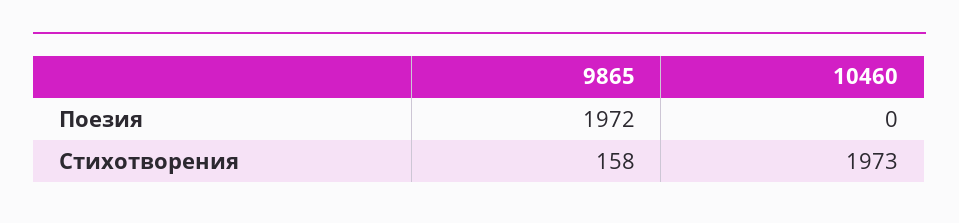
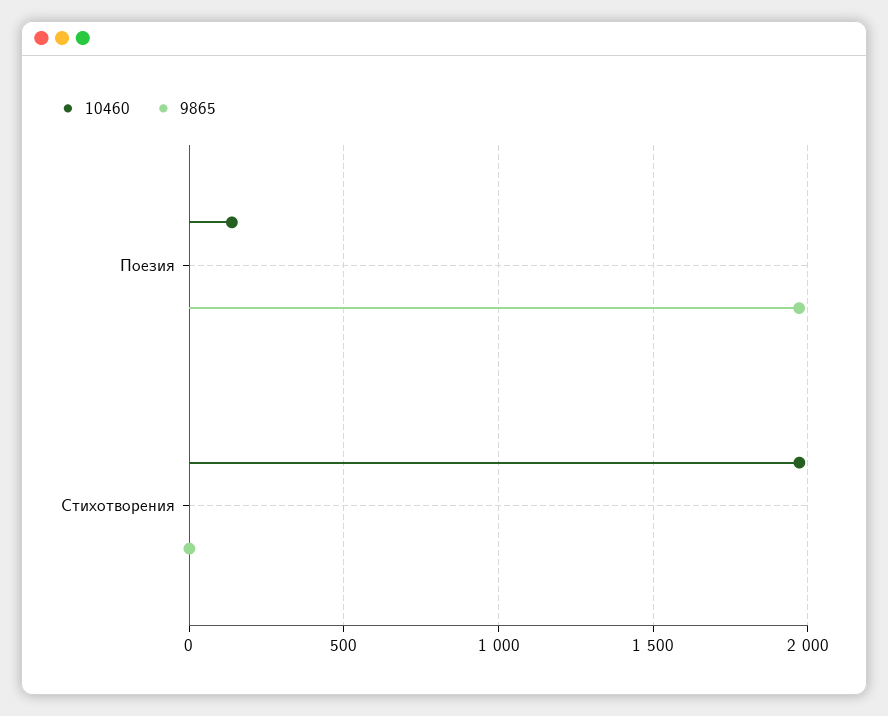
10460, Поезия: 0 -> 150
9865, Стихотворения: 158 -> 0

